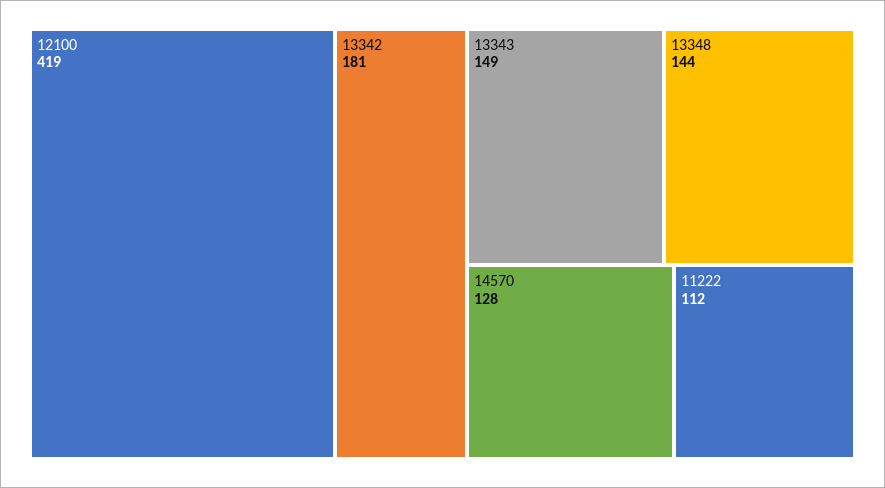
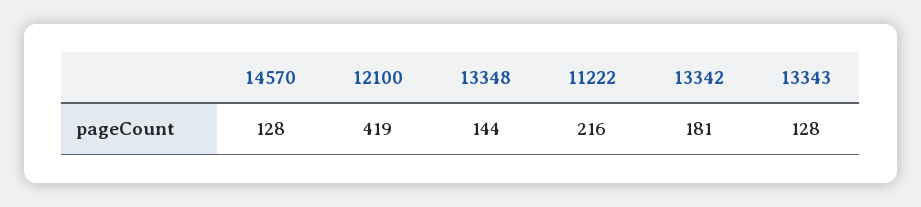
13343: 149 -> 128
11222: 112 -> 216

